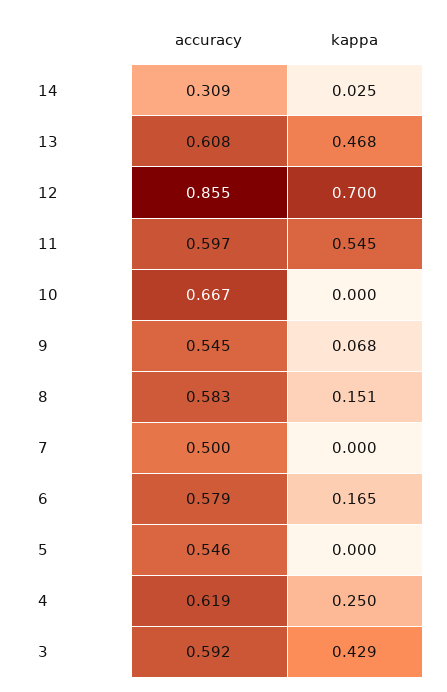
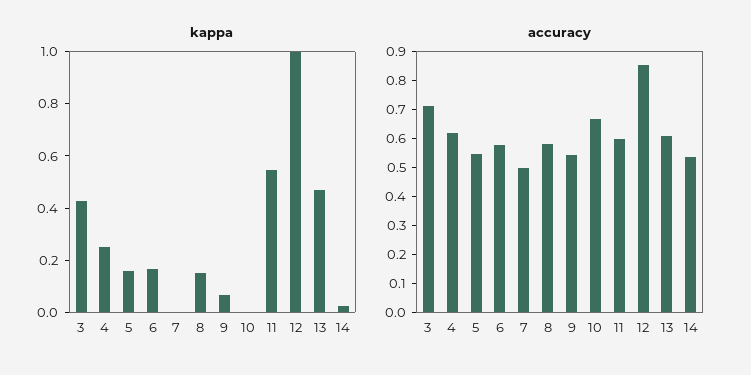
accuracy, 14: 0.309 -> 0.55
kappa, 12: 0.7 -> 1
kappa, 5: 0 -> 0.15
accuracy, 3: 0.592 -> 0.7

